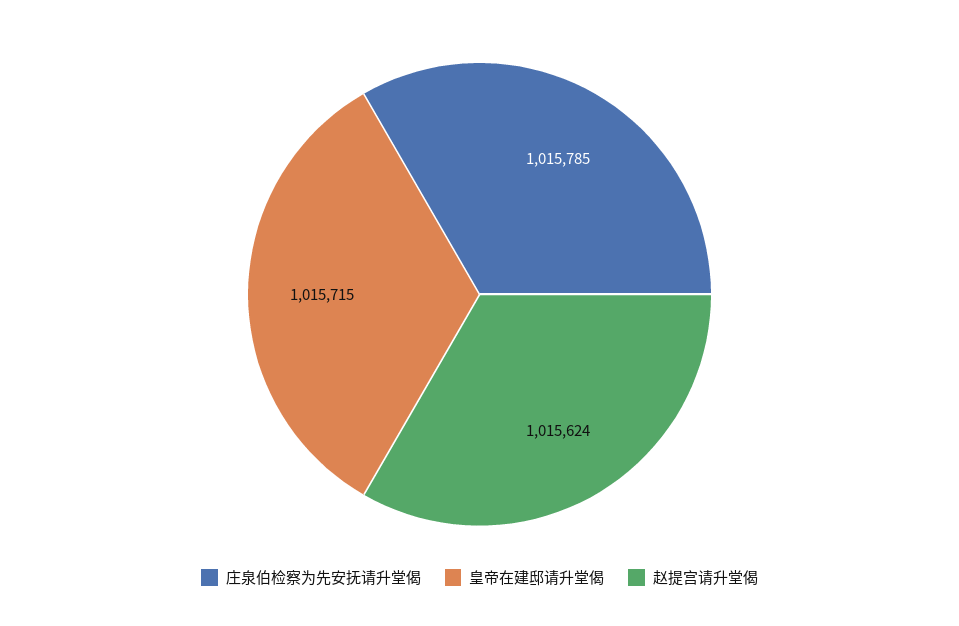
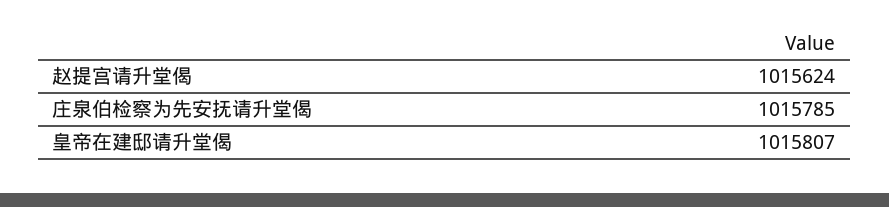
皇帝在建邸请升堂偈: 1015715 -> 1015807

